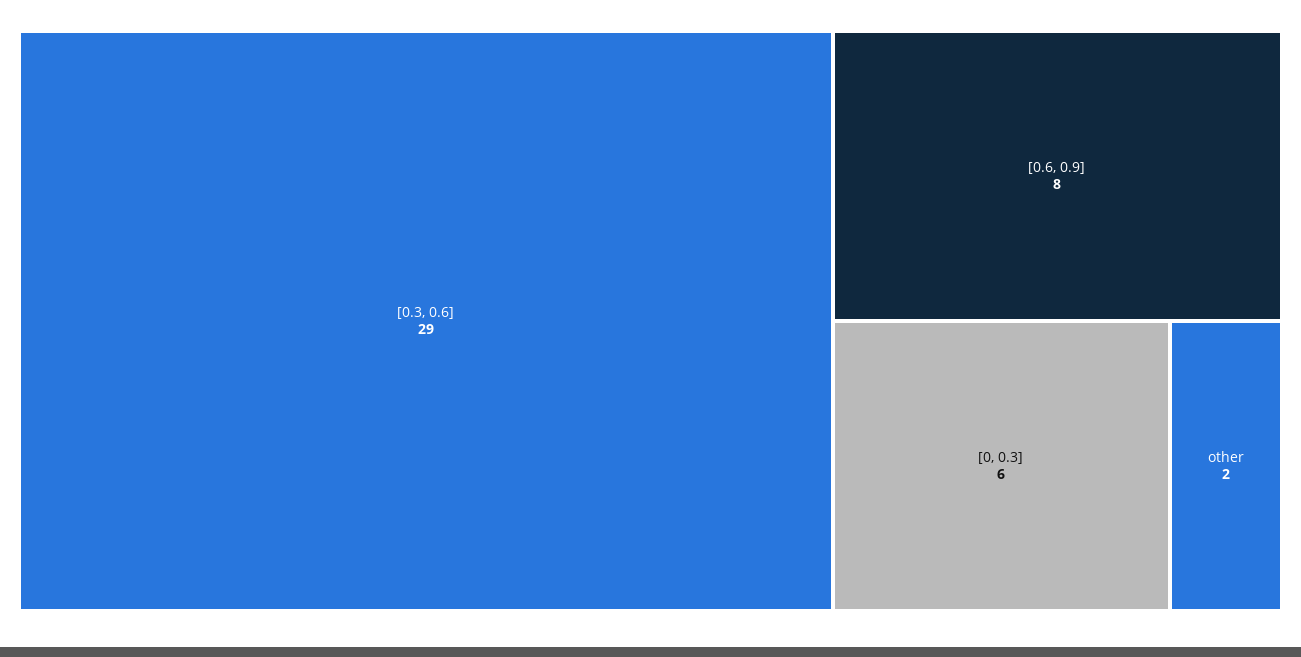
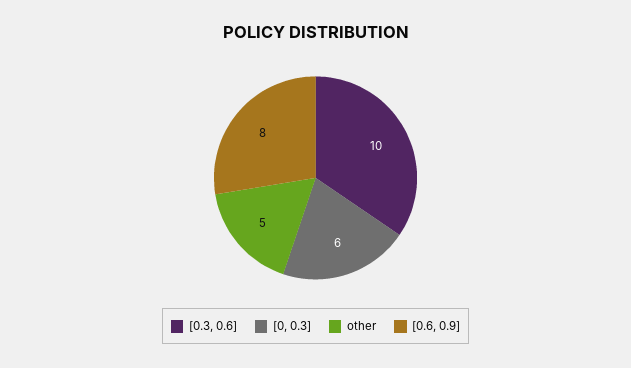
[0.3, 0.6]: 29 -> 10
other: 2 -> 5

